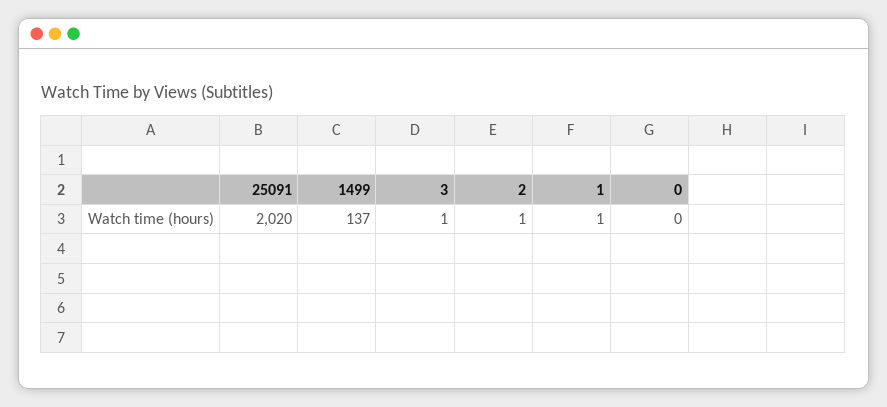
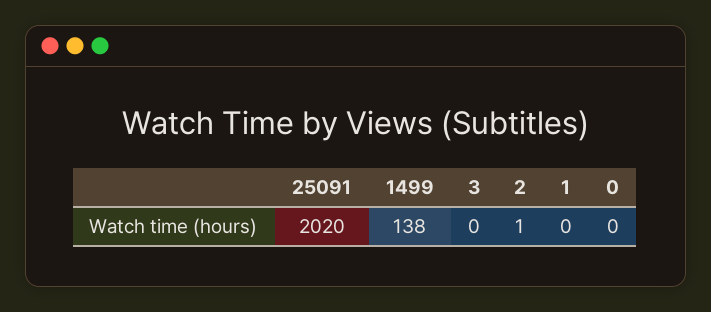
1499: 137 -> 138
3: 1 -> 0
1: 1 -> 0

